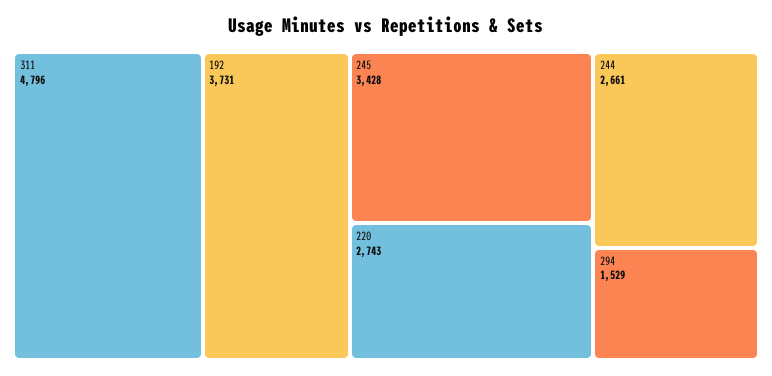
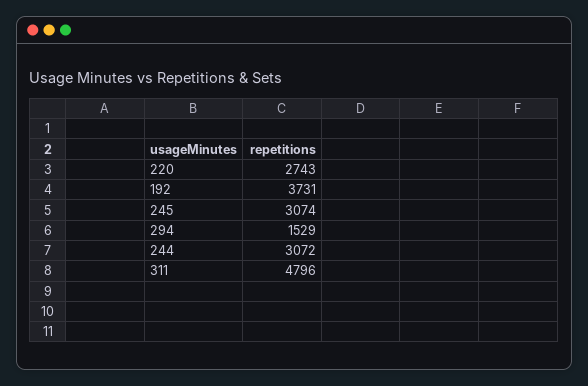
245: 3428 -> 3074
244: 2661 -> 3072

